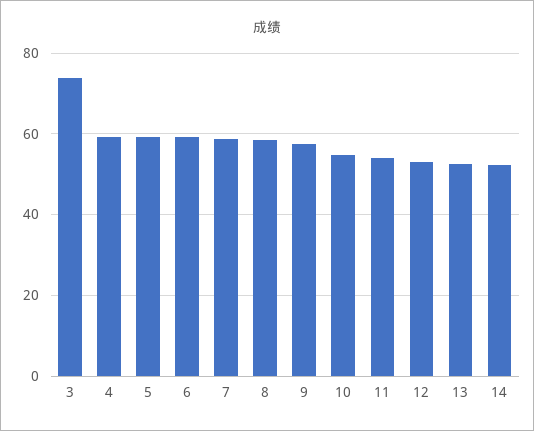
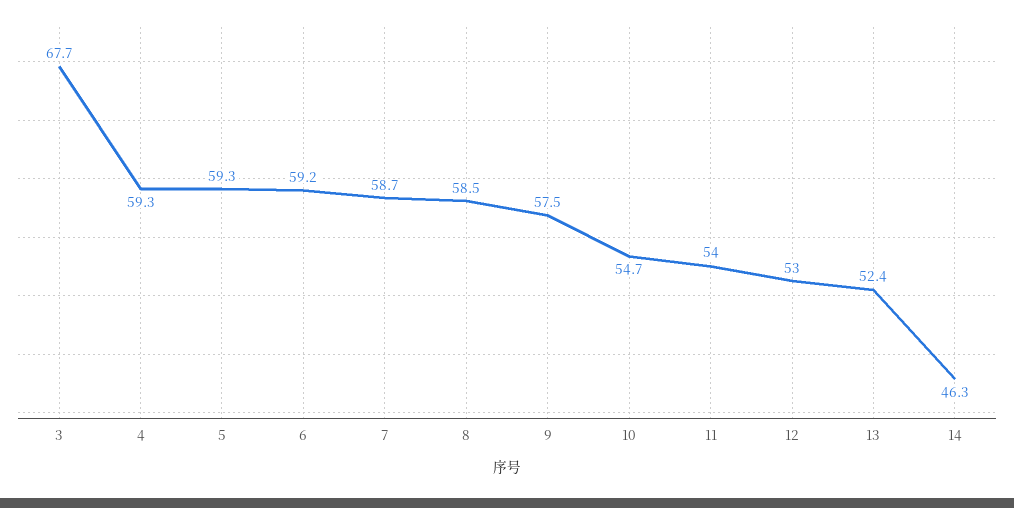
3: 74 -> 67.7
14: 52 -> 46.3

